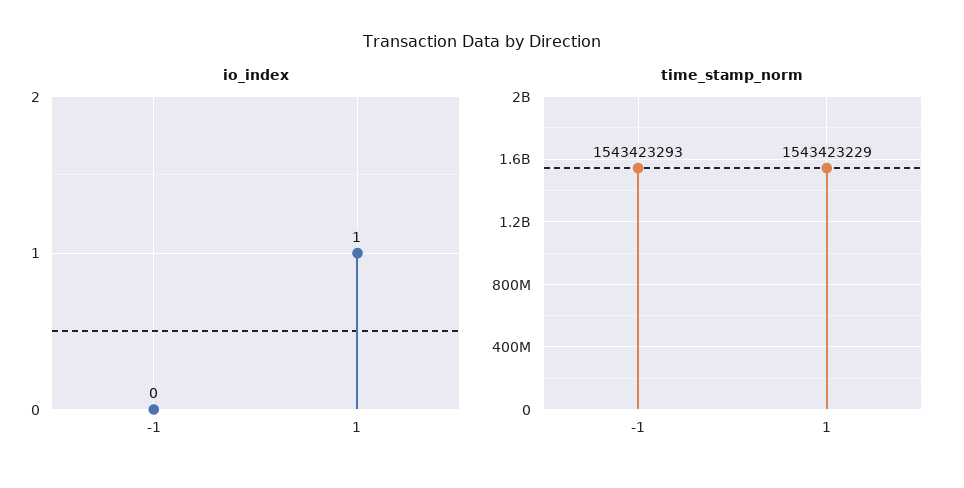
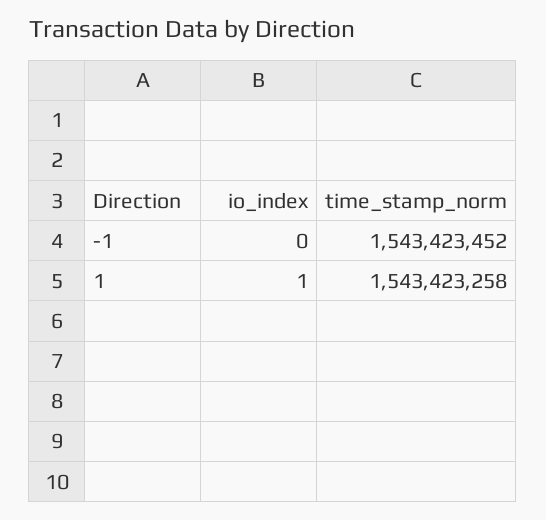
time_stamp_norm, -1: 1543423293 -> 1543423452
time_stamp_norm, 1: 1543423229 -> 1543423258

